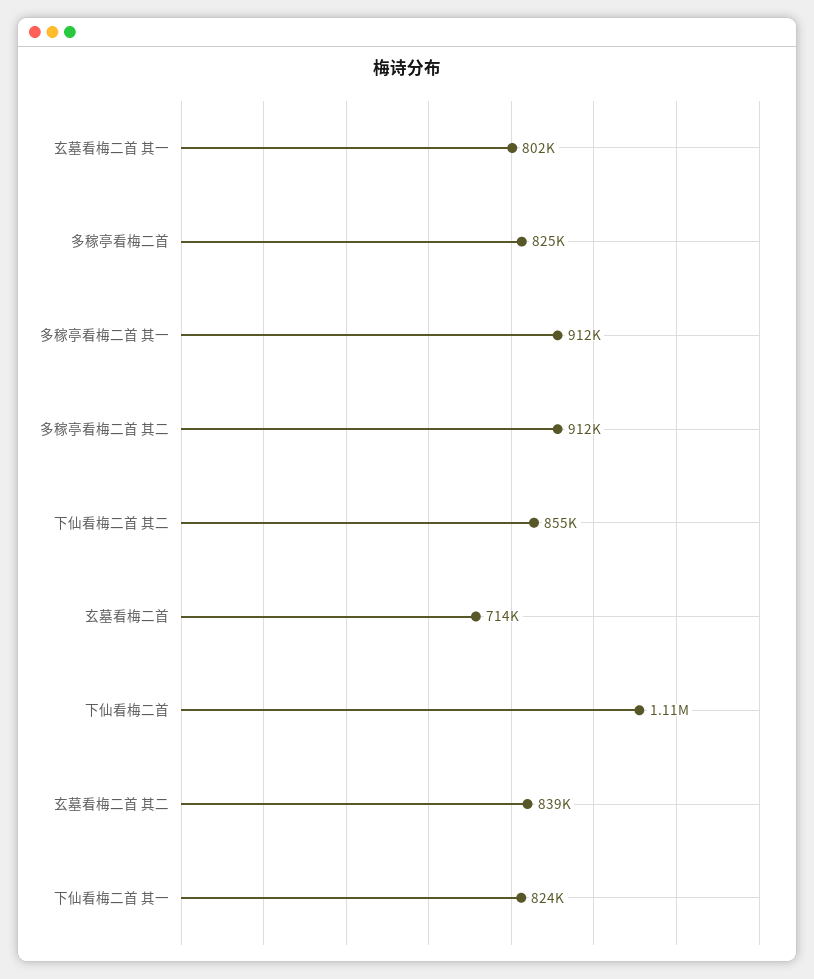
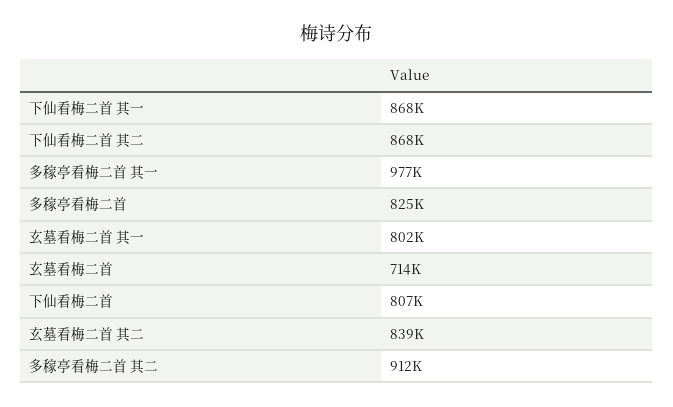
多稼亭看梅二首 其一: 912000 -> 977000
下仙看梅二首 其二: 855000 -> 868000
下仙看梅二首: 1110000 -> 807000
下仙看梅二首 其一: 824000 -> 868000

